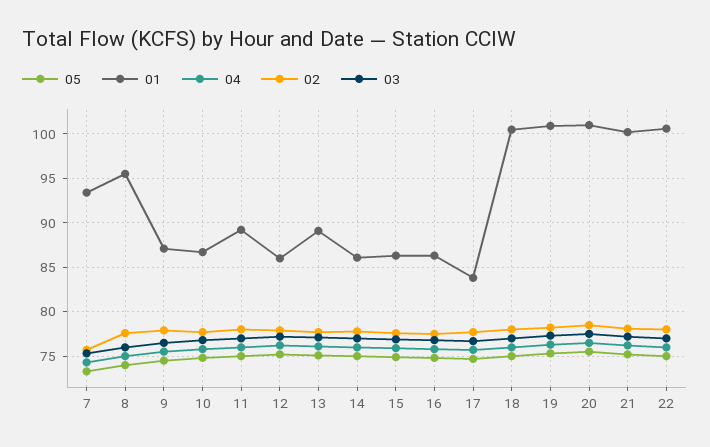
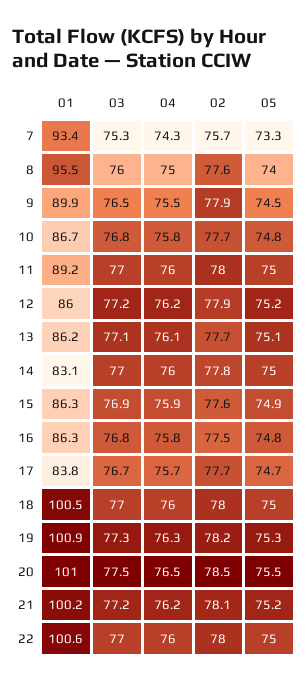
01, 9: 87 -> 89.9
01, 13: 89 -> 86.2
01, 14: 86 -> 83.1

